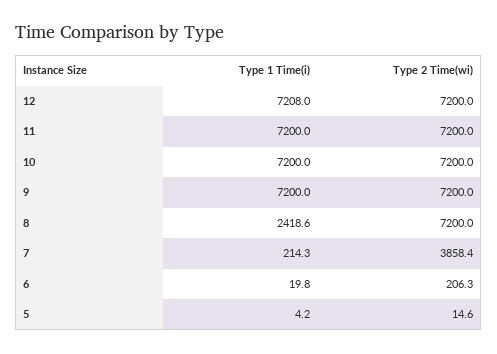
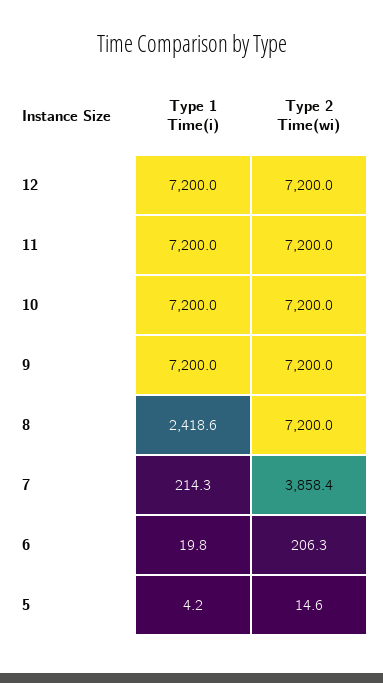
Type 1 Time(i), 12: 7208 -> 7200

